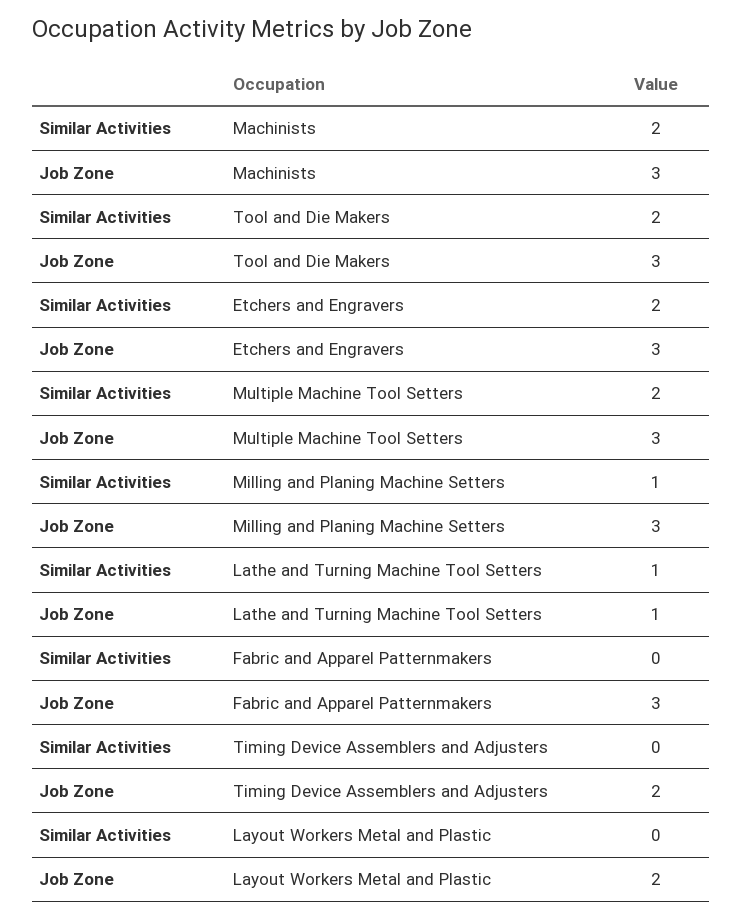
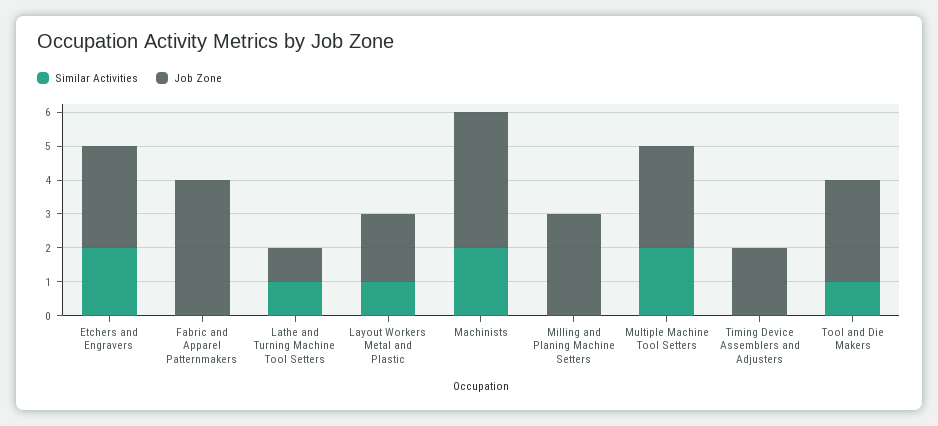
Job Zone, Machinists: 3 -> 4
Similar Activities, Tool and Die Makers: 2 -> 1
Similar Activities, Milling and Planing Machine Setters: 1 -> 0
Job Zone, Fabric and Apparel Patternmakers: 3 -> 4
Similar Activities, Layout Workers Metal and Plastic: 0 -> 1

